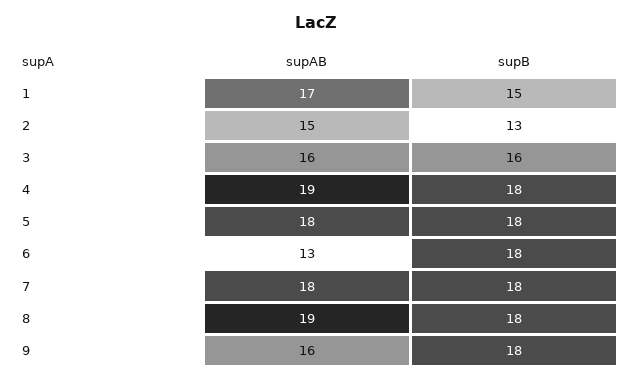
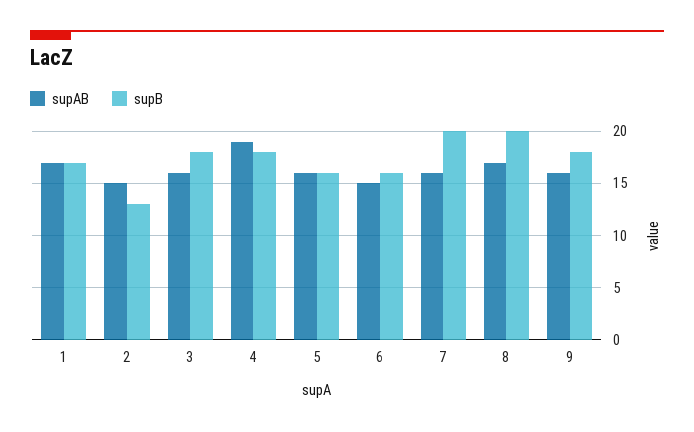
supB, 1: 15 -> 17
supB, 3: 16 -> 18
supAB, 5: 18 -> 16
supB, 5: 18 -> 16
supAB, 6: 13 -> 15
supB, 6: 18 -> 16
supAB, 7: 18 -> 16
supB, 7: 18 -> 20
supAB, 8: 19 -> 17
supB, 8: 18 -> 20

